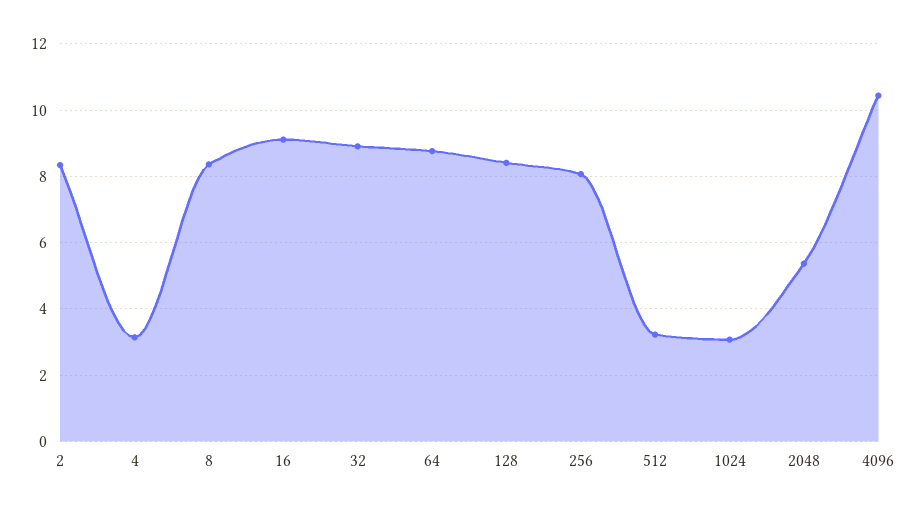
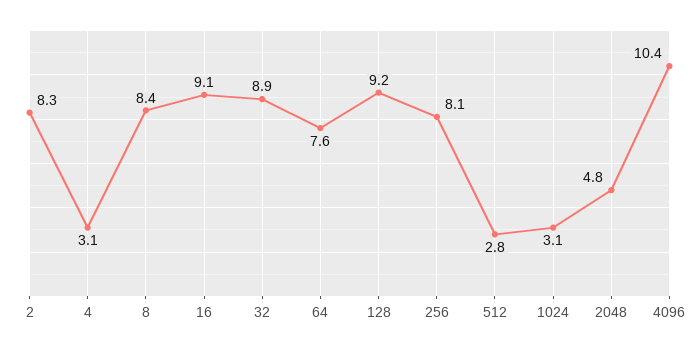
64: 8.8 -> 7.6
128: 8.4 -> 9.2
512: 3.2 -> 2.8
2048: 5.4 -> 4.8

